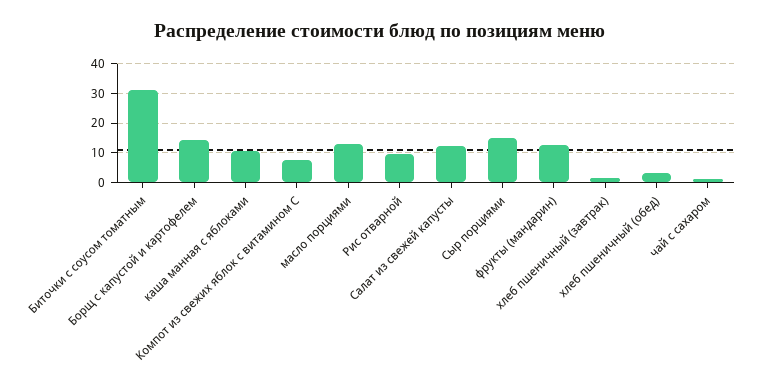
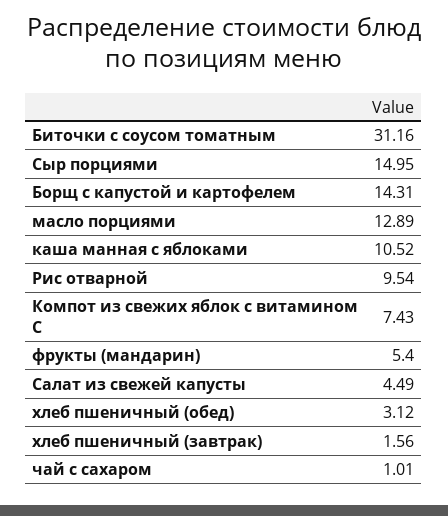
Салат из свежей капусты: 12.5 -> 4.49
фрукты (мандарин): 12.5 -> 5.4

